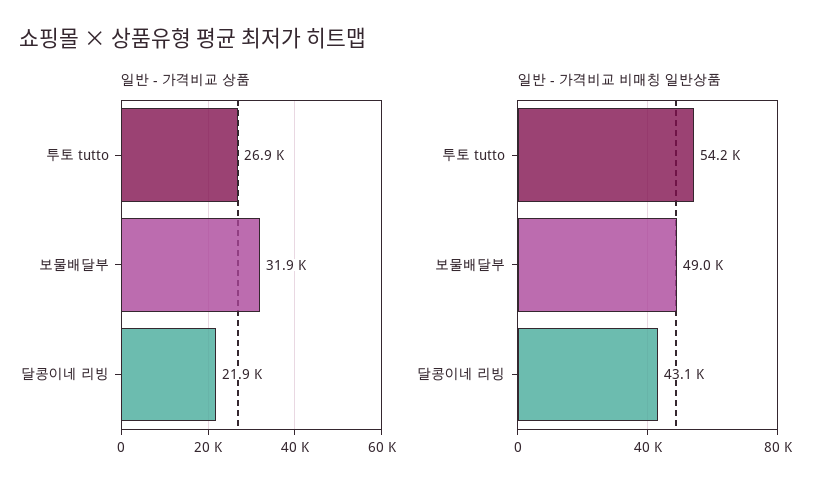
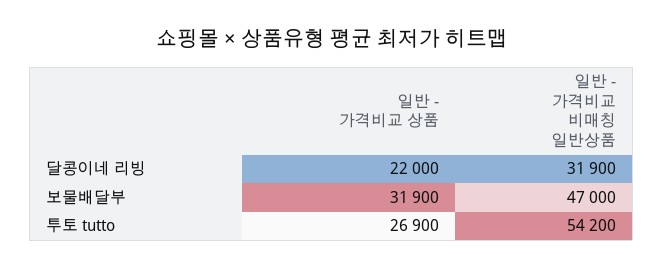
일반 - 가격비교 상품, 달콩이네 리빙: 21900 -> 22000
일반 - 가격비교 비매칭 일반상품, 보물배달부: 49000 -> 47000
일반 - 가격비교 비매칭 일반상품, 달콩이네 리빙: 43100 -> 31900

